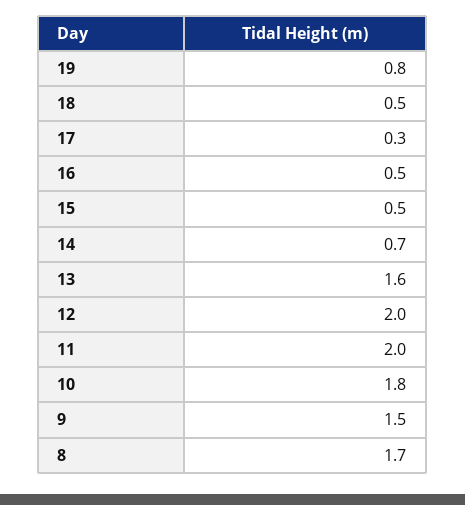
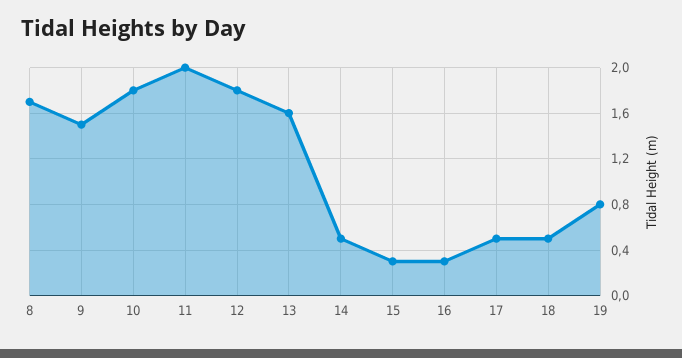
17: 0.3 -> 0.5
16: 0.5 -> 0.3
15: 0.5 -> 0.3
14: 0.7 -> 0.5
12: 2 -> 1.8

